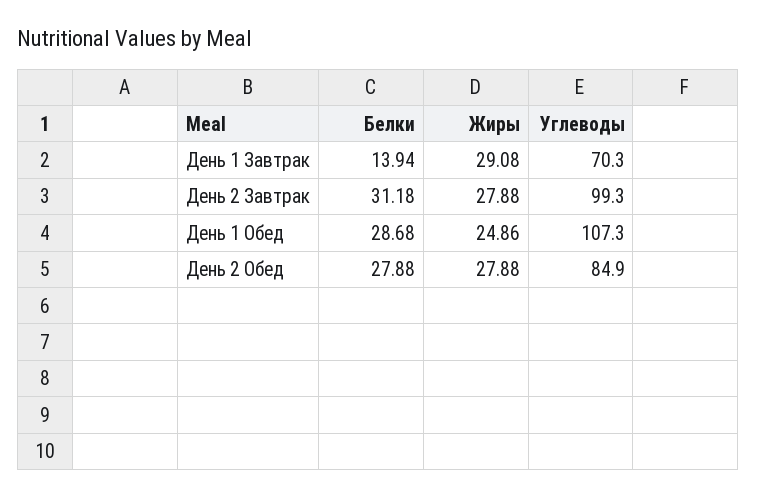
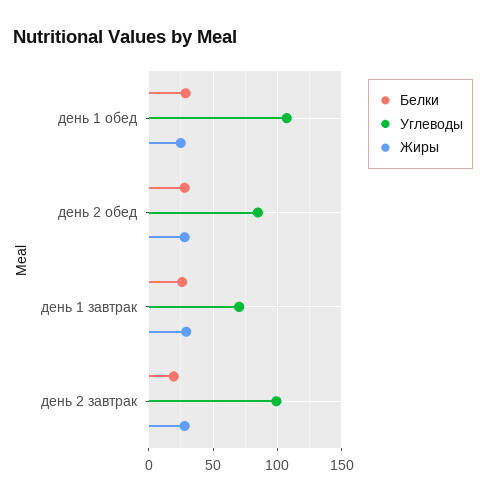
Белки, День 1 Завтрак: 13.94 -> 25
Белки, День 2 Завтрак: 31.18 -> 20

